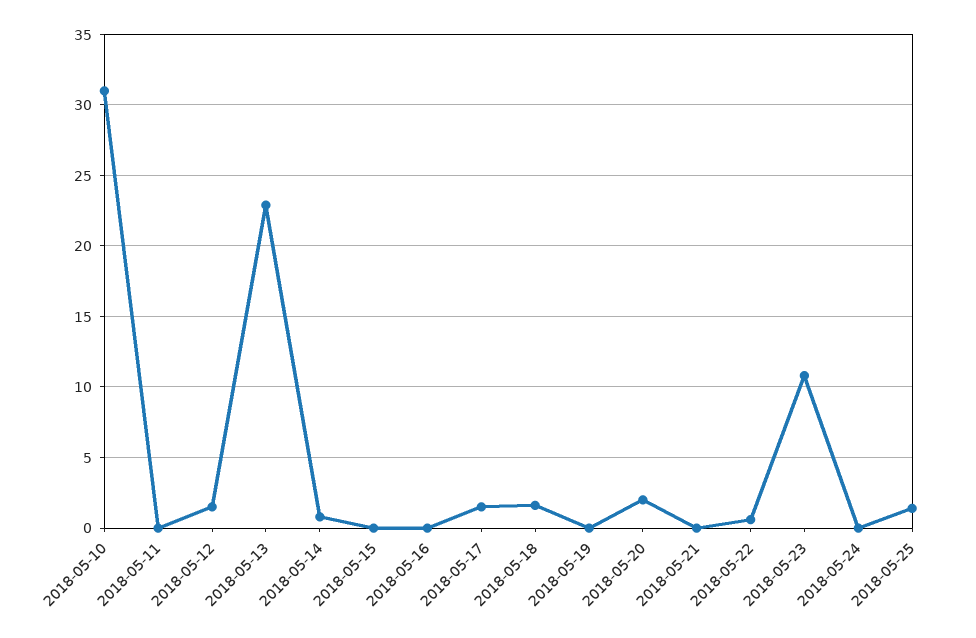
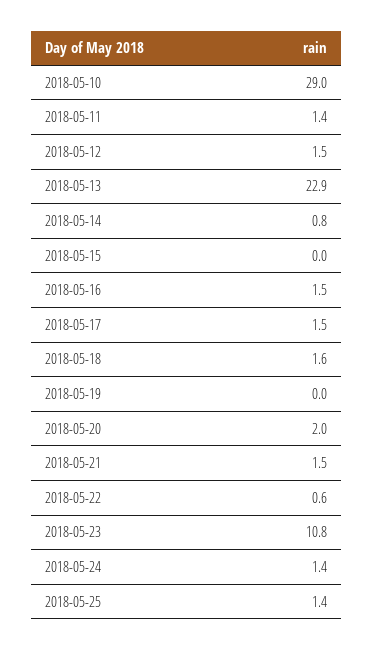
2018-05-10: 31 -> 29
2018-05-11: 0 -> 1.4
2018-05-16: 0 -> 1.5
2018-05-21: 0 -> 1.5
2018-05-24: 0 -> 1.4

